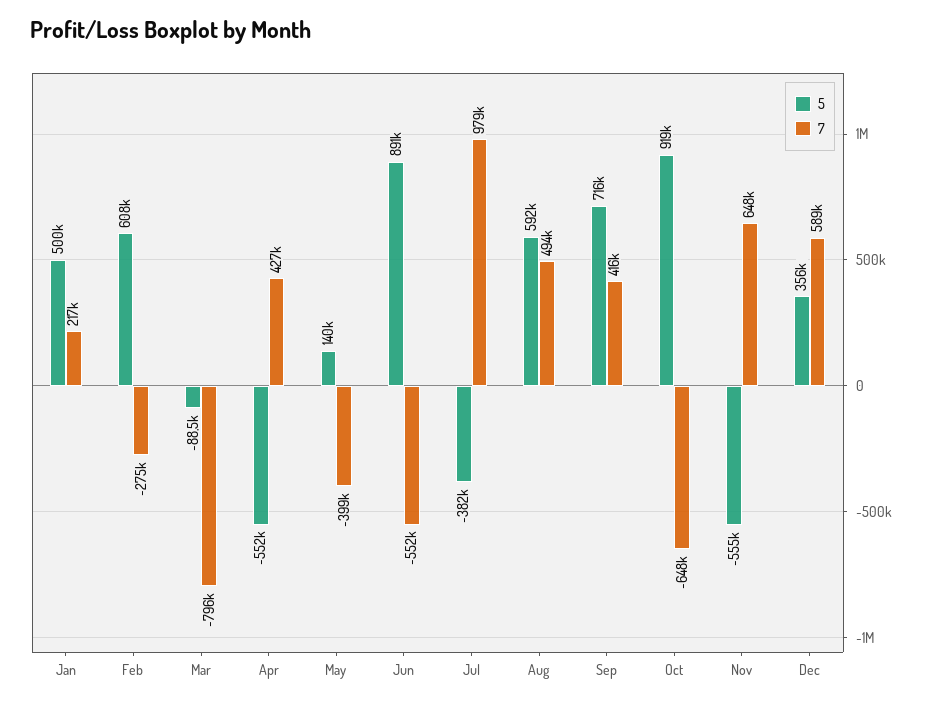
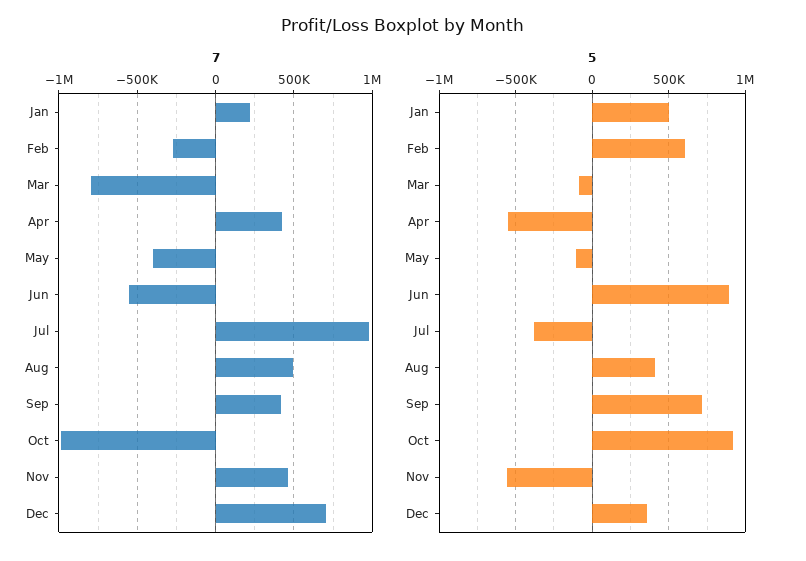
5, May: 140000 -> -100000
5, Aug: 592000 -> 400000
7, Oct: -648000 -> -1000000
7, Nov: 648000 -> 450000
7, Dec: 589000 -> 700000

